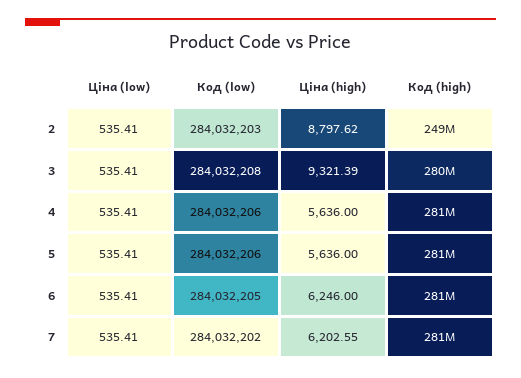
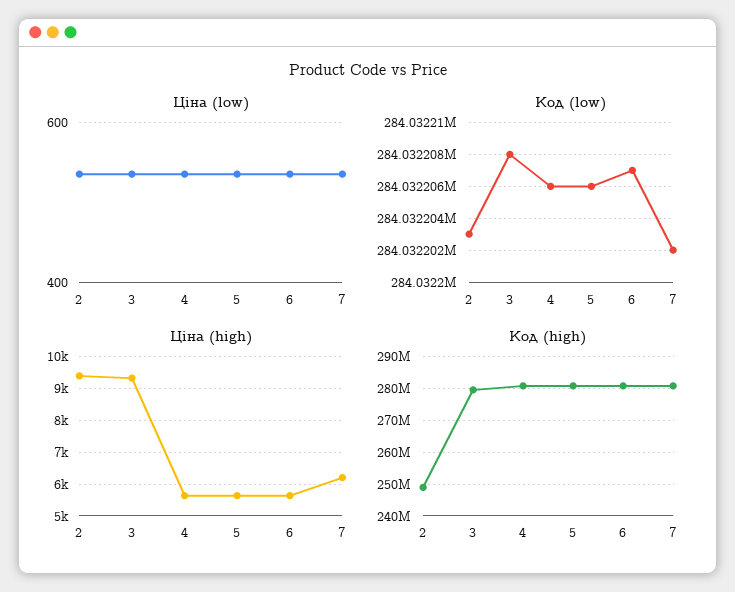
Ціна (high), 2: 8797.62 -> 9400
Код (low), 6: 284032205 -> 284032207
Ціна (high), 6: 6246 -> 5600

